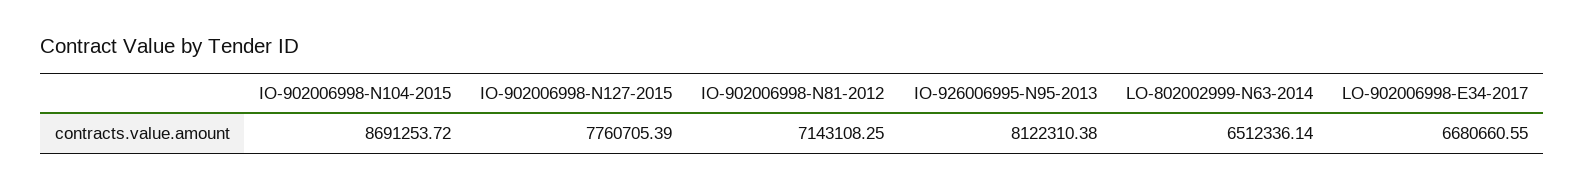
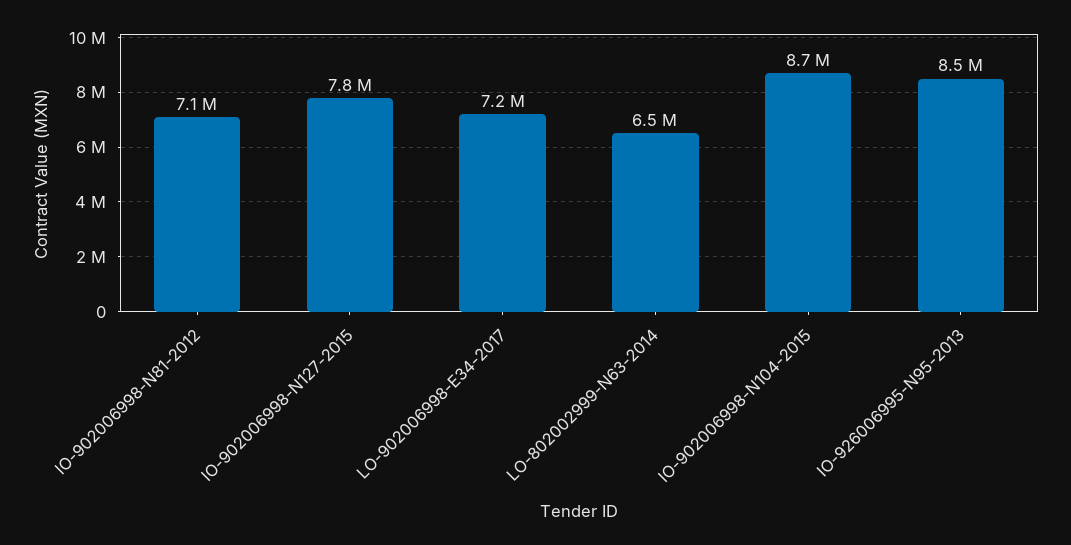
IO-926006995-N95-2013: 8122310.38 -> 8500000
LO-902006998-E34-2017: 6680660.55 -> 7200000

